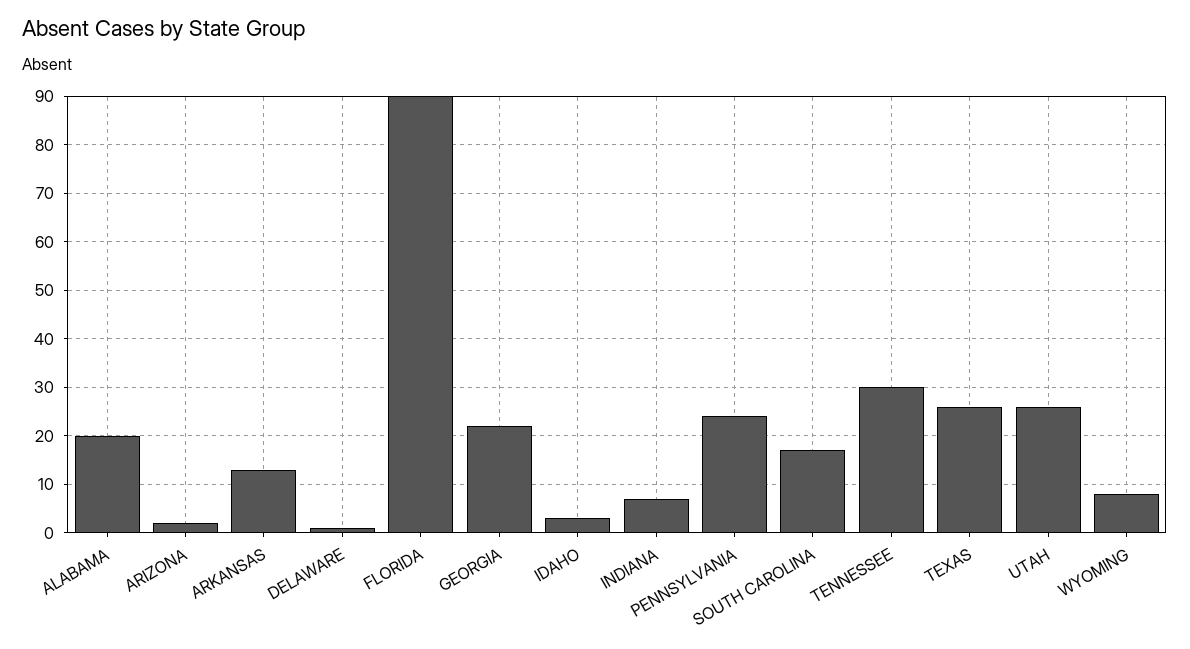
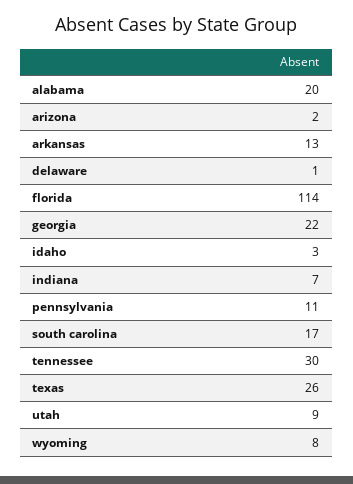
FLORIDA: 90 -> 114
PENNSYLVANIA: 25 -> 11
UTAH: 25 -> 9

